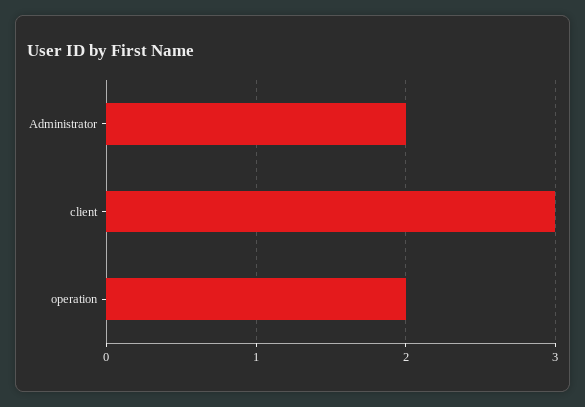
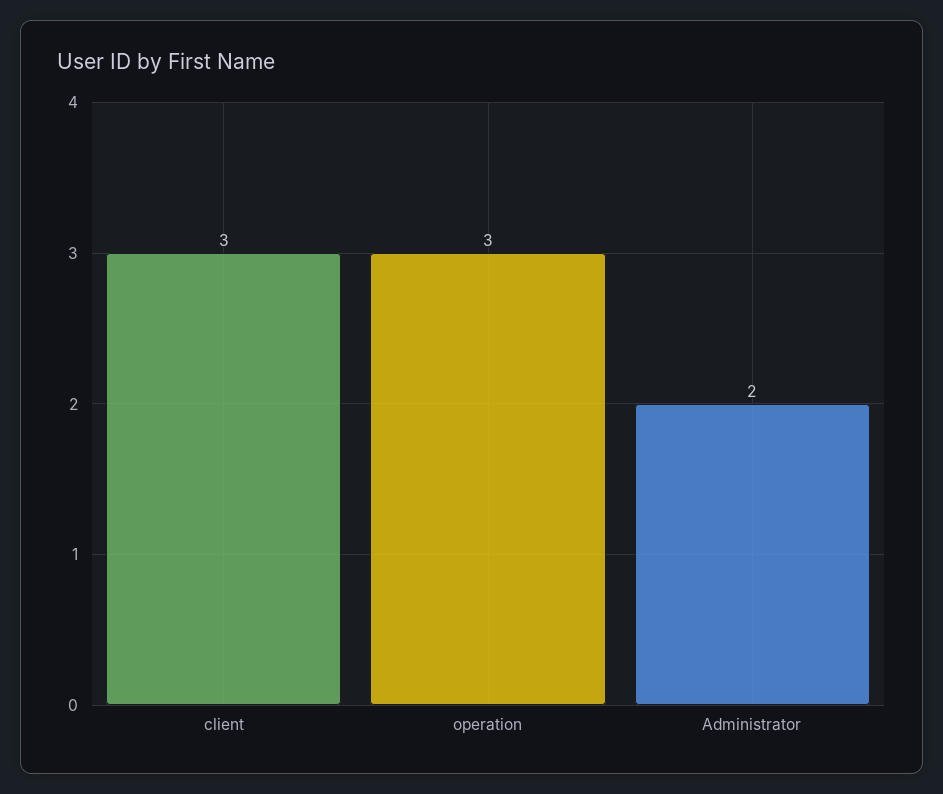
operation: 2 -> 3

